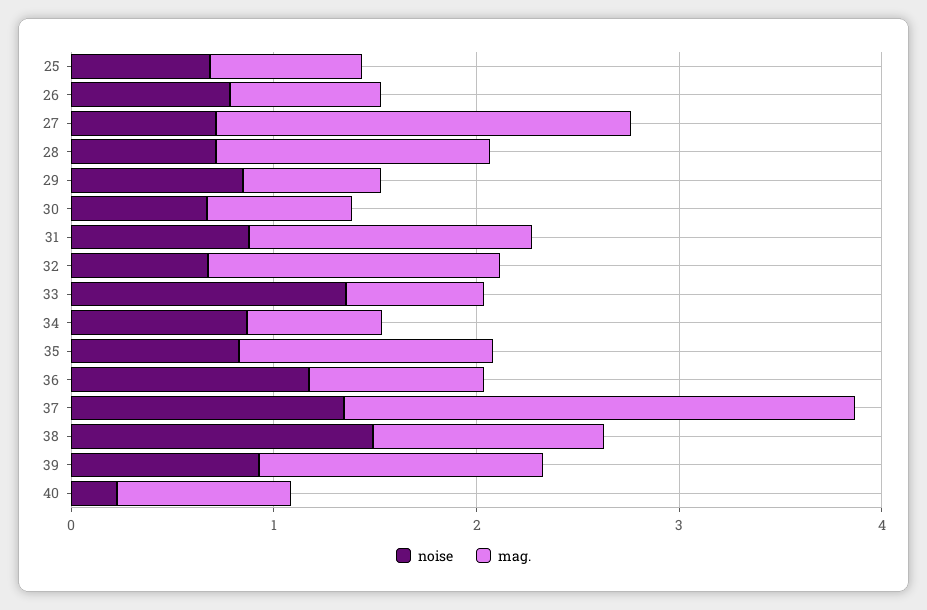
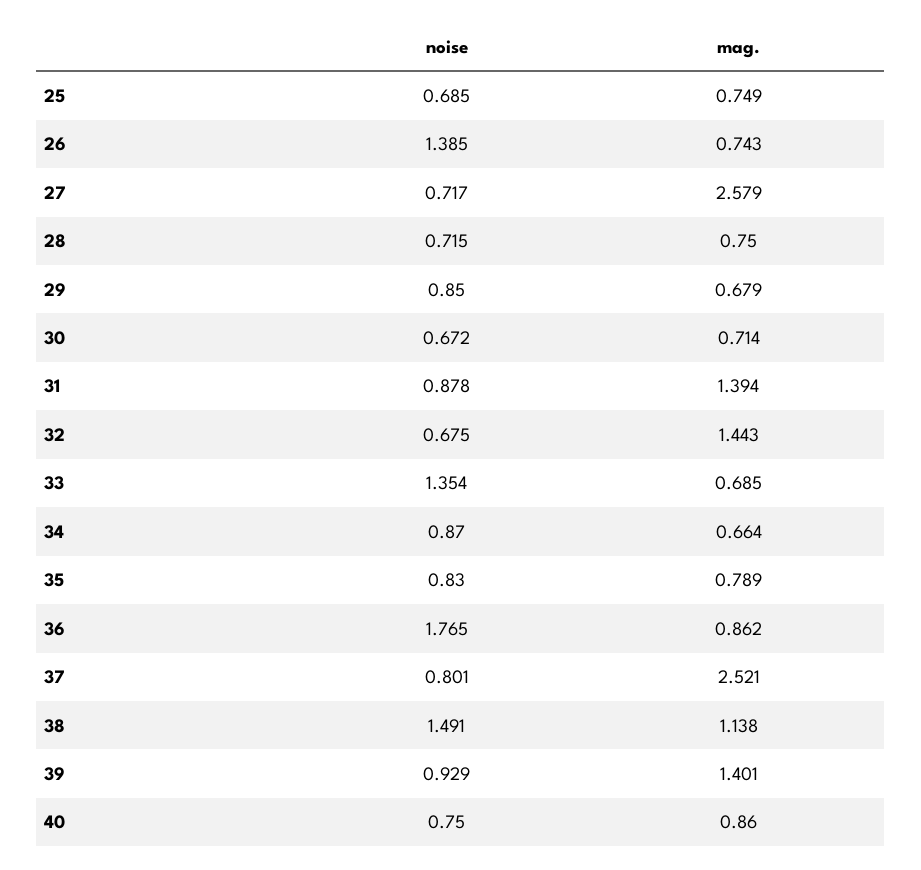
noise, 26: 0.8 -> 1.385
mag., 27: 2 -> 2.579
mag., 28: 1.4 -> 0.75
mag., 35: 1.2 -> 0.789
noise, 36: 1.2 -> 1.765
noise, 37: 1.4 -> 0.801
noise, 40: 0.2 -> 0.75

